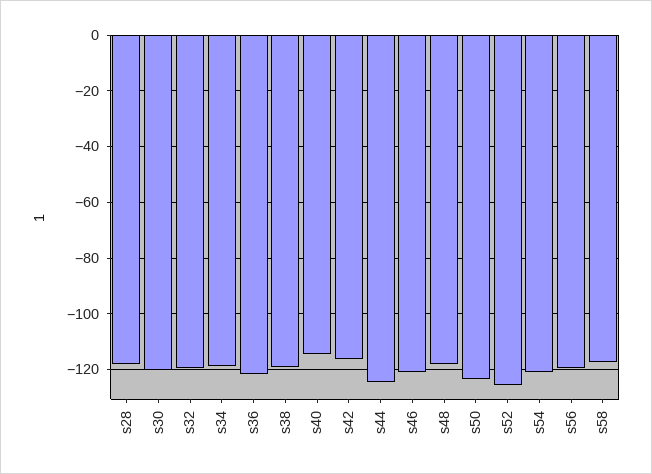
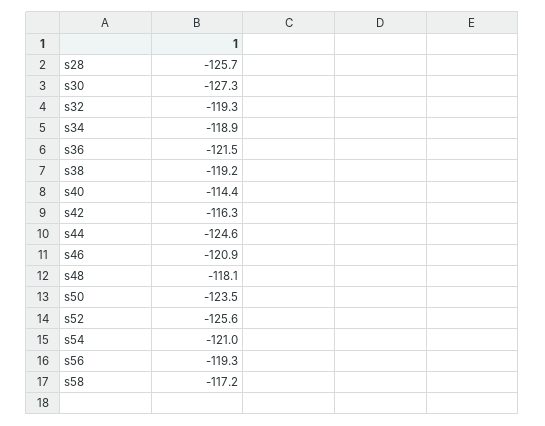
s28: -117.5 -> -125.7
s30: -120 -> -127.3

